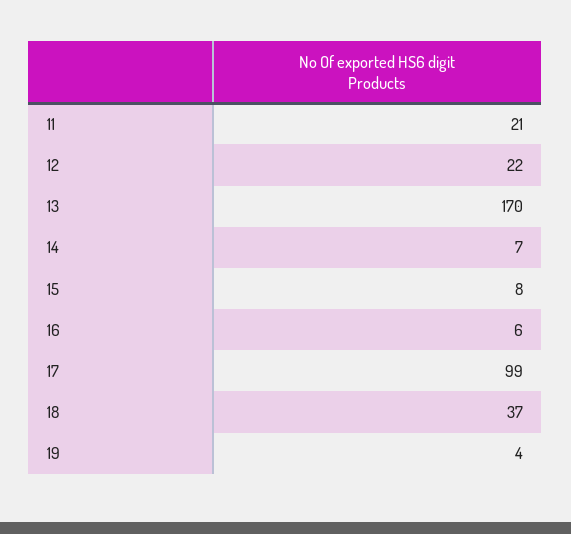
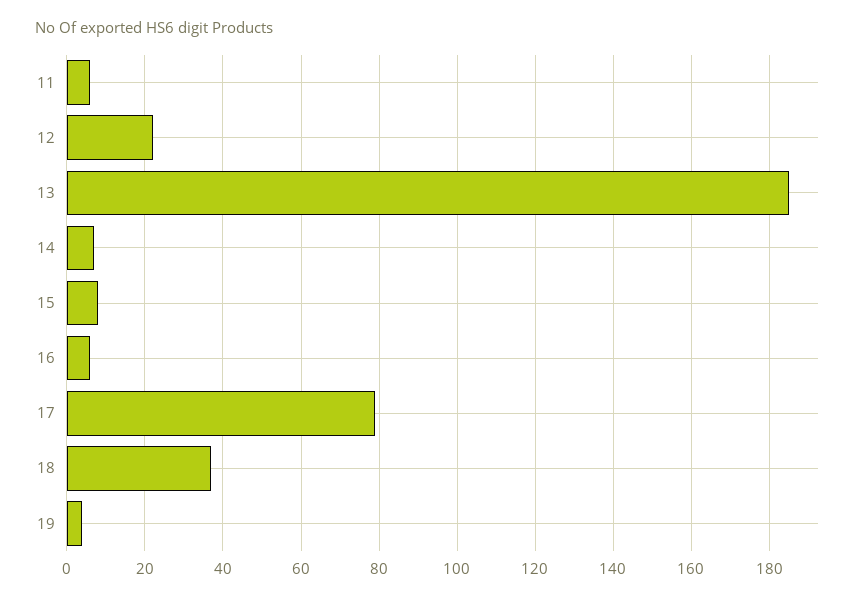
11: 21 -> 5
13: 170 -> 185
17: 99 -> 80

